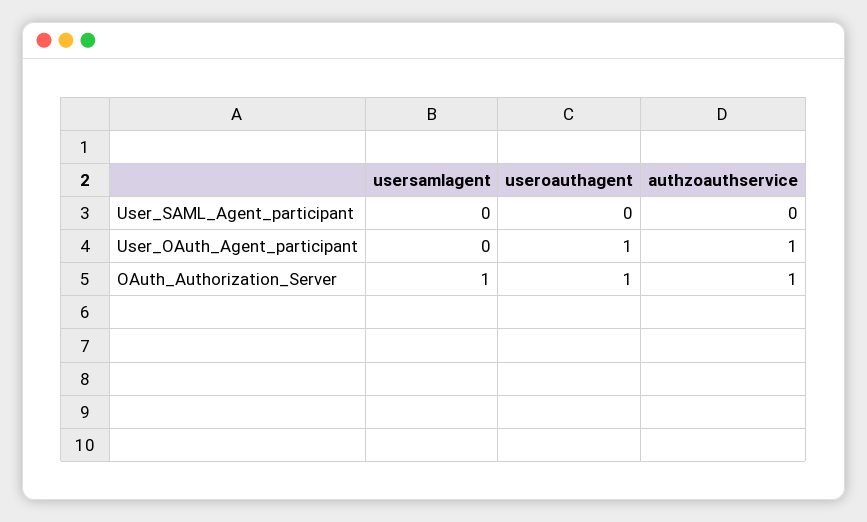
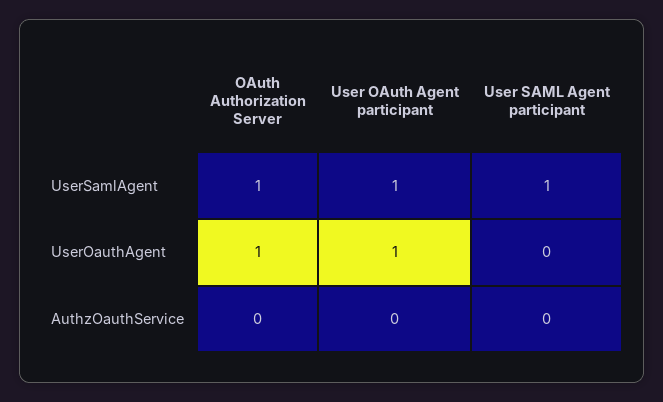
usersamlagent, User_SAML_Agent_participant: 0 -> 1
usersamlagent, User_OAuth_Agent_participant: 0 -> 1
authzoauthservice, User_OAuth_Agent_participant: 1 -> 0
authzoauthservice, OAuth_Authorization_Server: 1 -> 0

